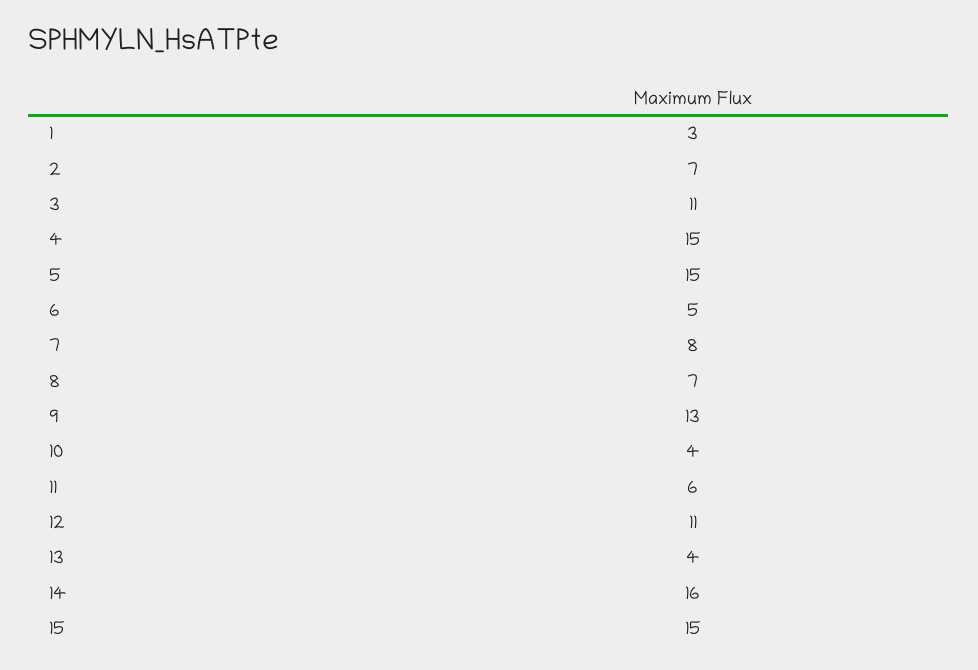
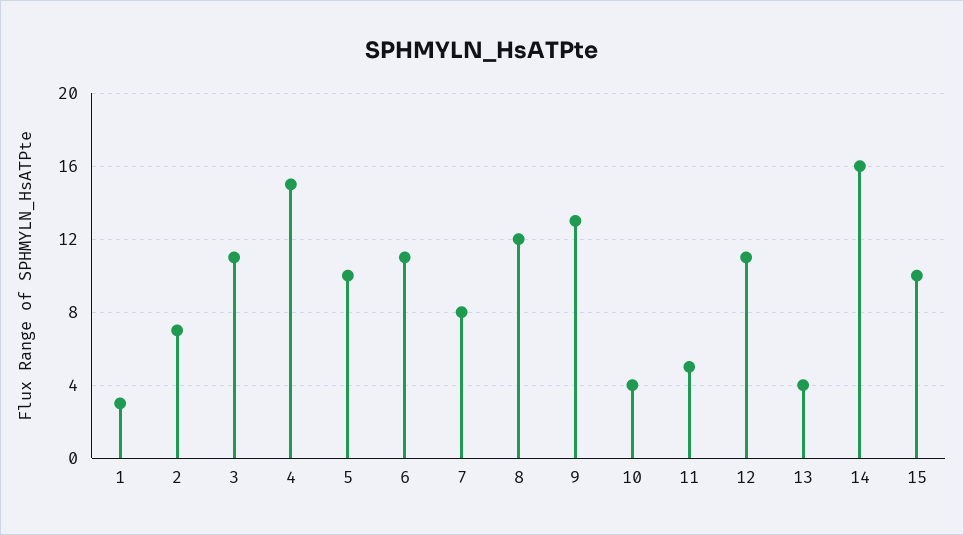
5: 15 -> 10
6: 5 -> 11
8: 7 -> 12
11: 6 -> 5
15: 15 -> 10

